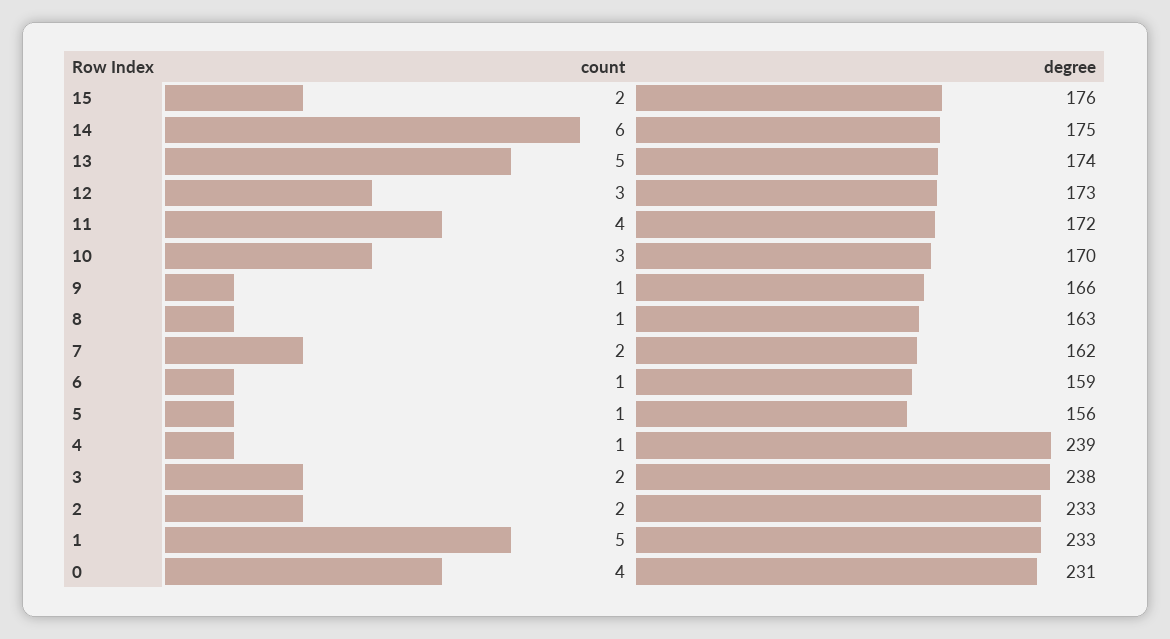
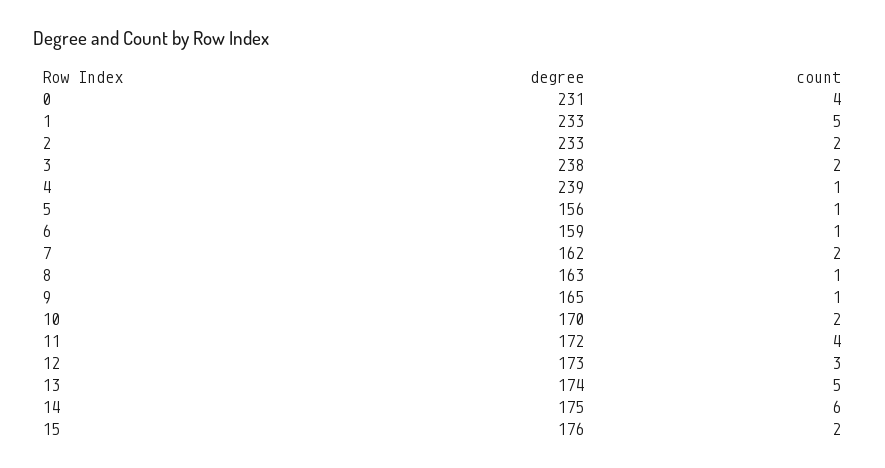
count, 10: 3 -> 2
degree, 9: 166 -> 165

